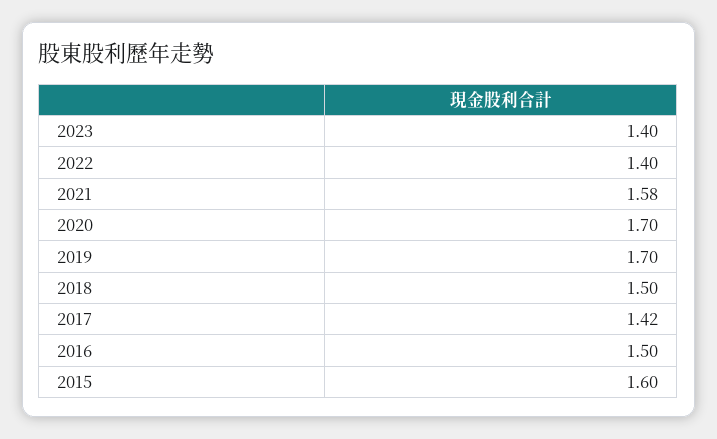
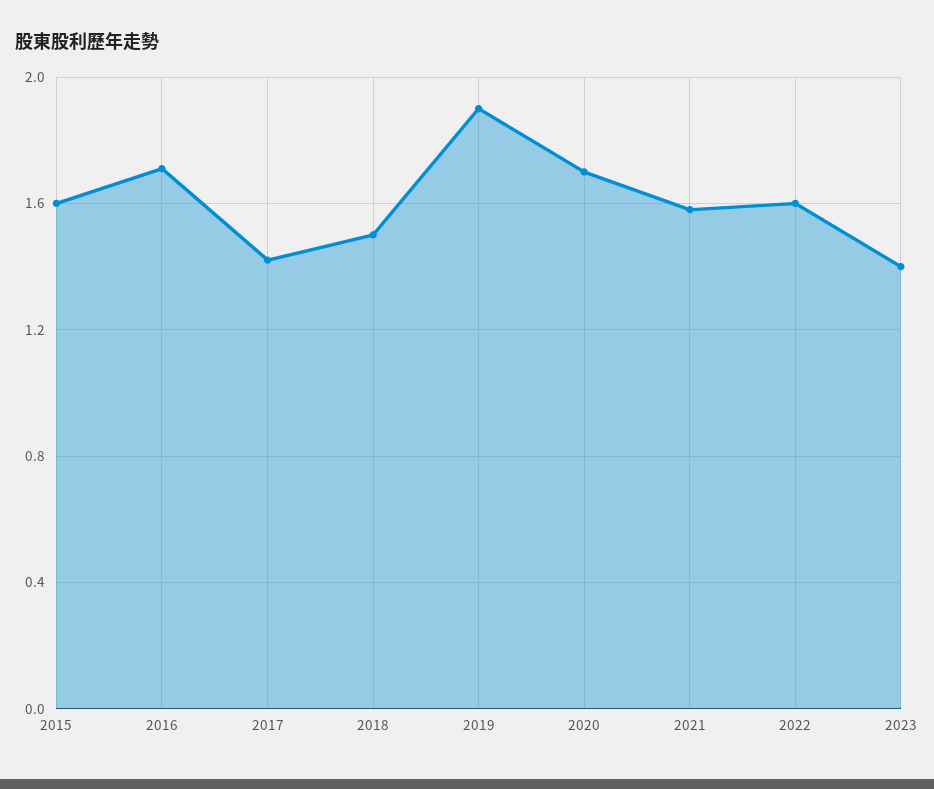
2022: 1.4 -> 1.6
2019: 1.7 -> 1.9
2016: 1.5 -> 1.7

